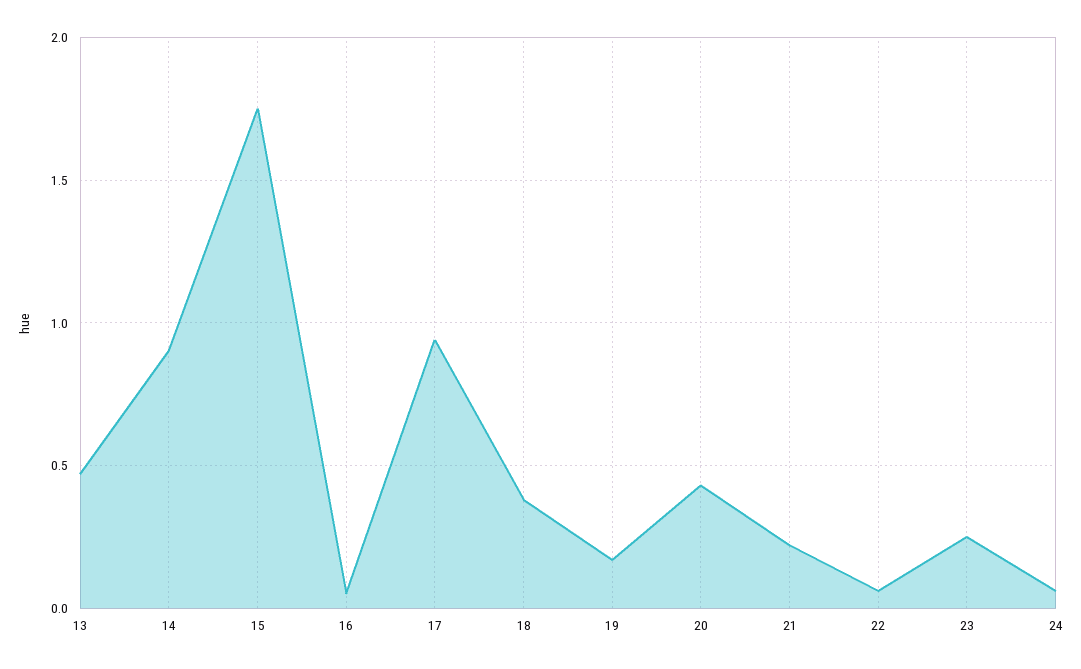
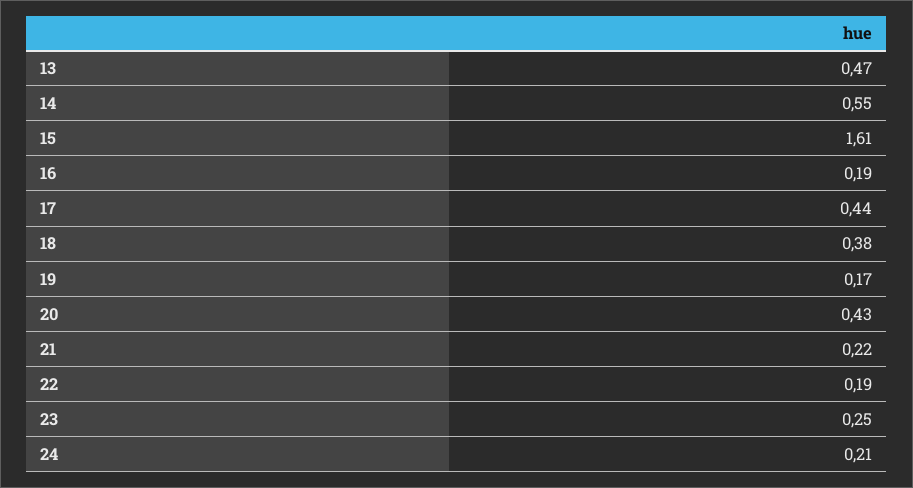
14: 0.9 -> 0.55
15: 1.75 -> 1.61
16: 0.05 -> 0.19
17: 0.95 -> 0.44
22: 0.05 -> 0.19
24: 0.05 -> 0.21

